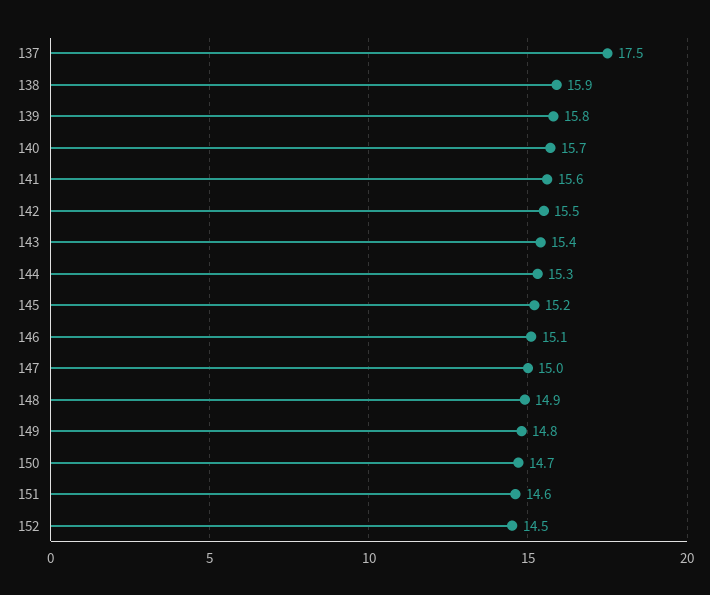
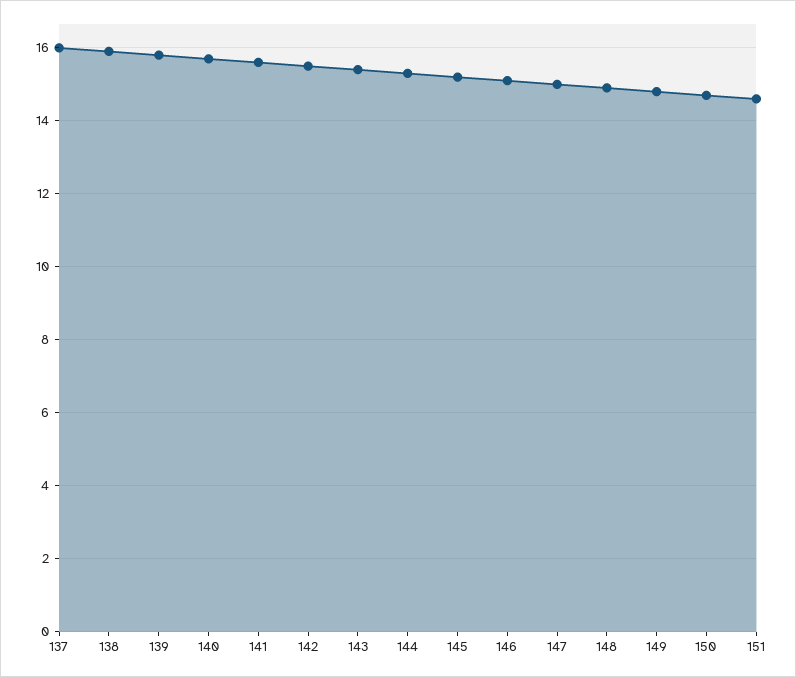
137: 17.5 -> 16
152: 14.5 -> none

